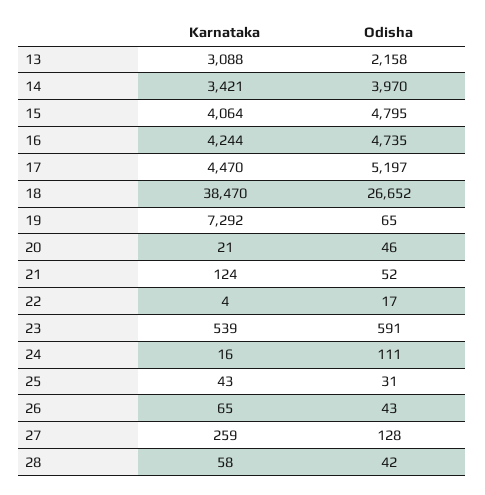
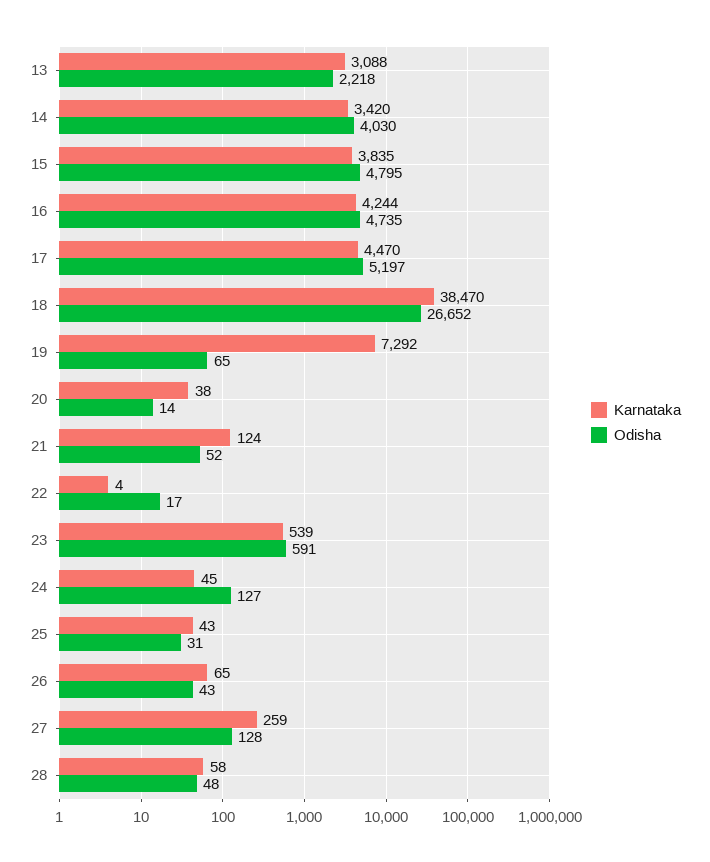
Odisha, 13: 2158 -> 2218
Karnataka, 14: 3421 -> 3420
Odisha, 14: 3970 -> 4030
Karnataka, 15: 4064 -> 3835
Karnataka, 20: 21 -> 38
Odisha, 20: 46 -> 14
Karnataka, 24: 16 -> 45
Odisha, 24: 111 -> 127
Odisha, 28: 42 -> 48

